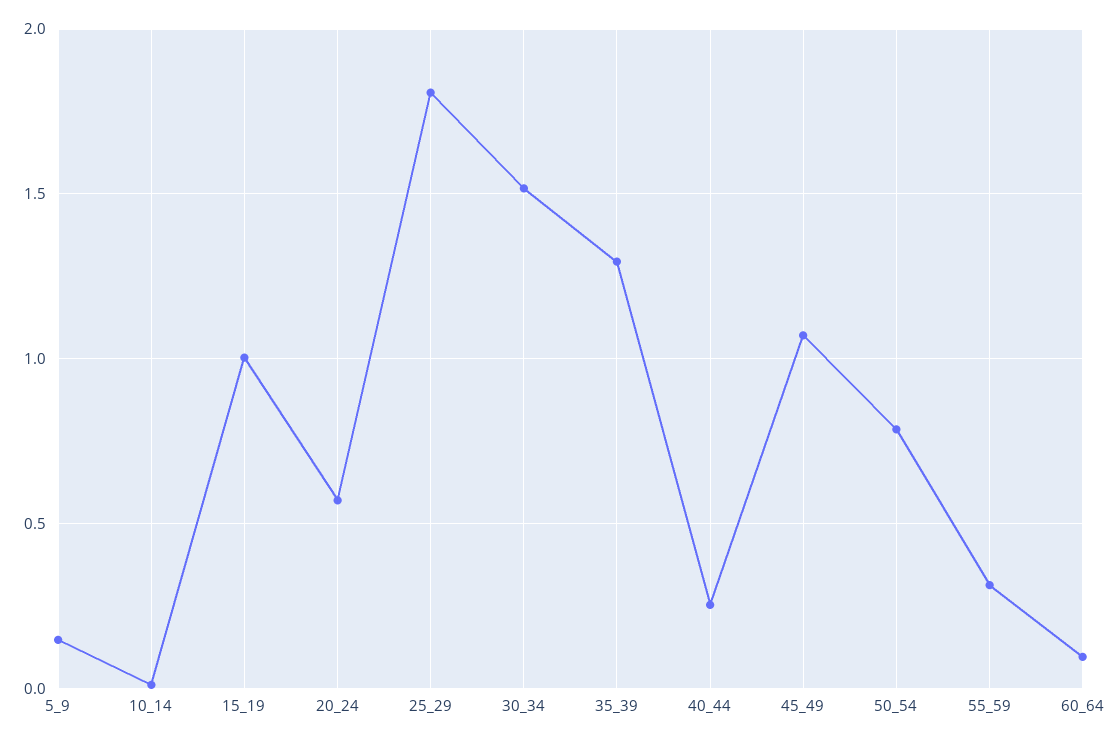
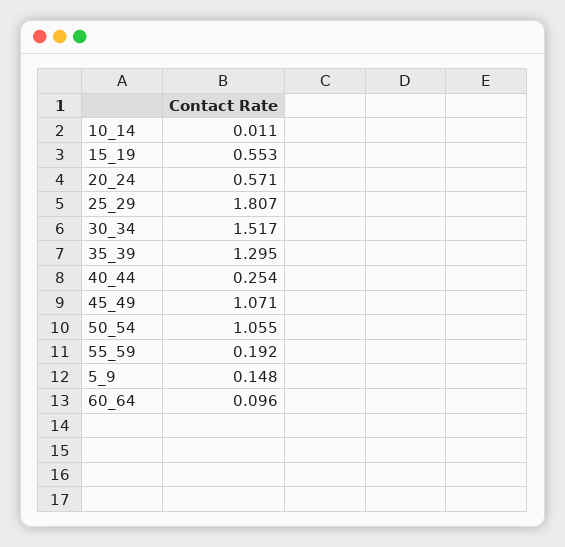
15_19: 1 -> 0.553
50_54: 0.8 -> 1.055
55_59: 0.3 -> 0.192

